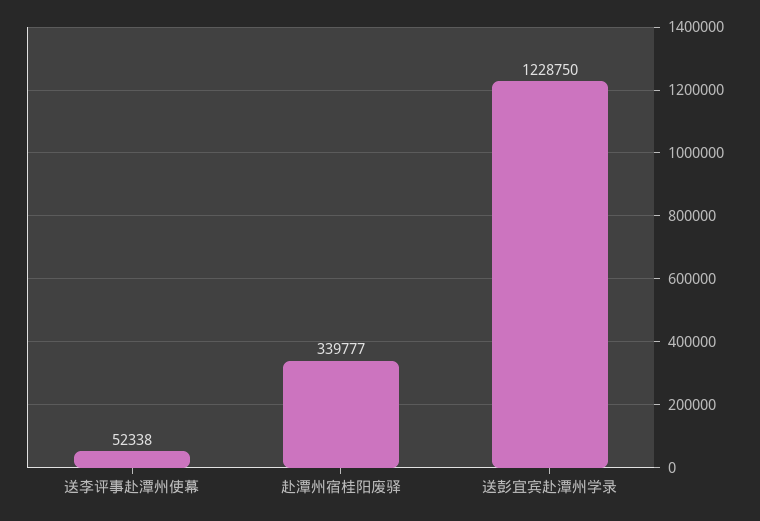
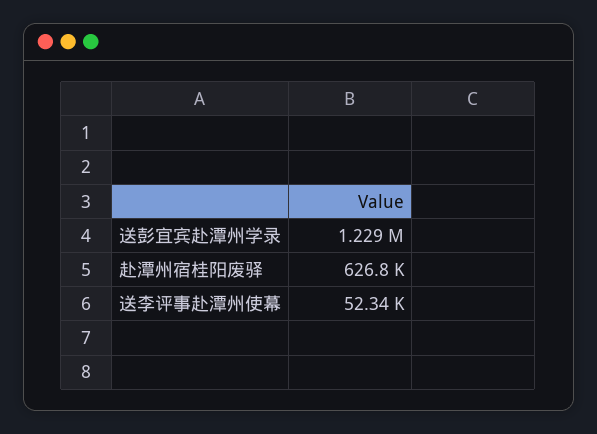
赴潭州宿桂阳废驿: 339777 -> 626800

